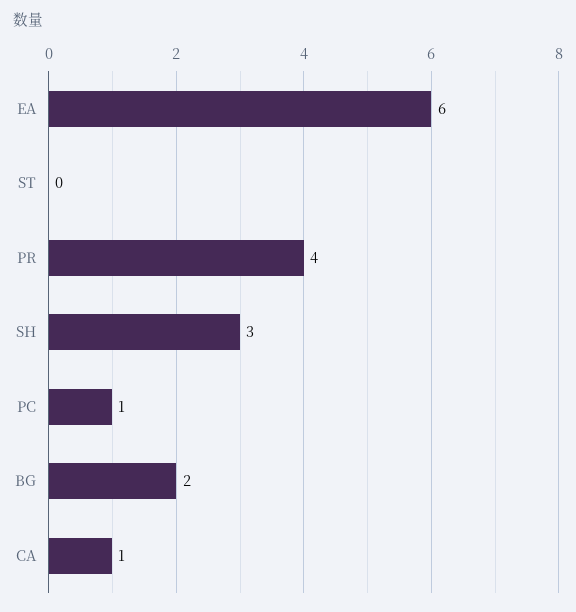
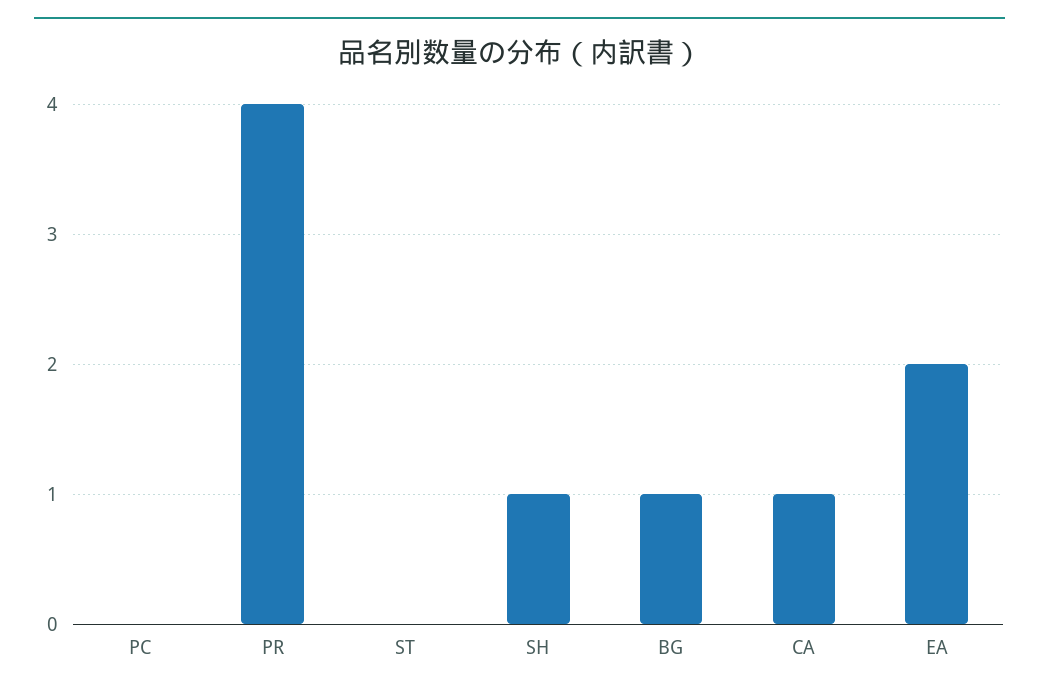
EA: 6 -> 2
SH: 3 -> 1
PC: 1 -> 0
BG: 2 -> 1

